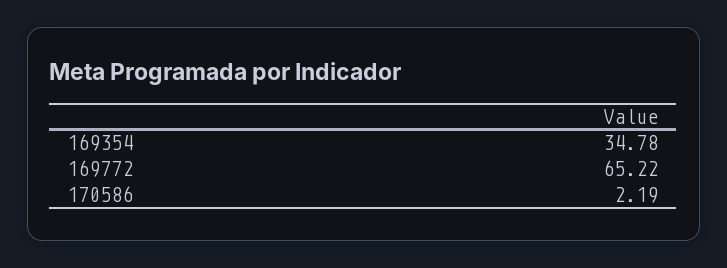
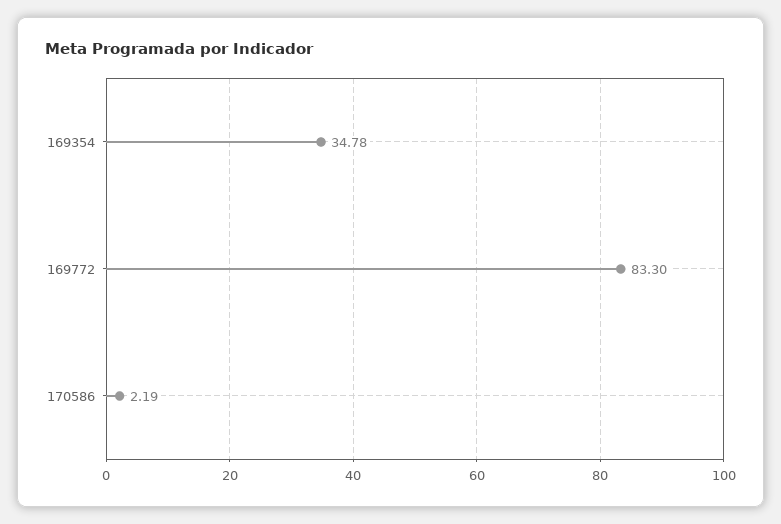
169772: 65.22 -> 83.3

